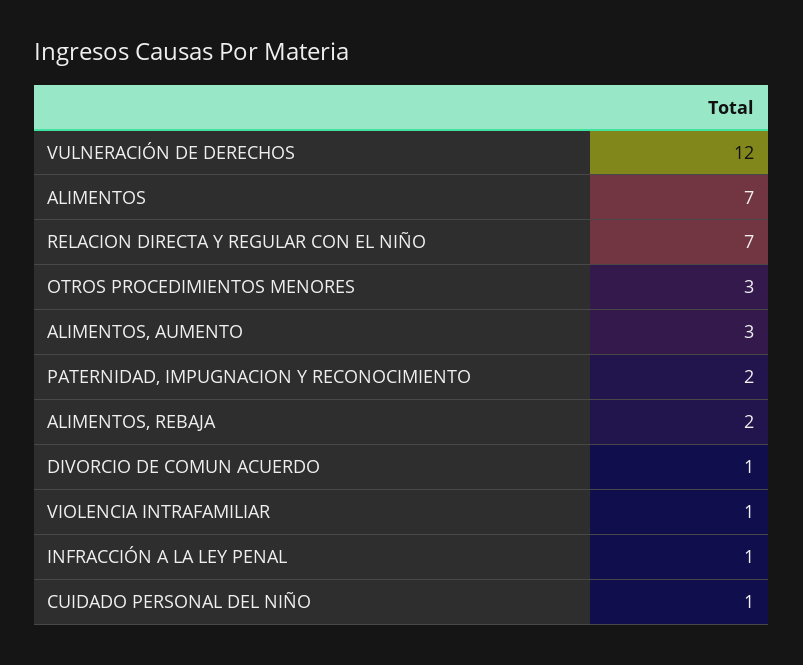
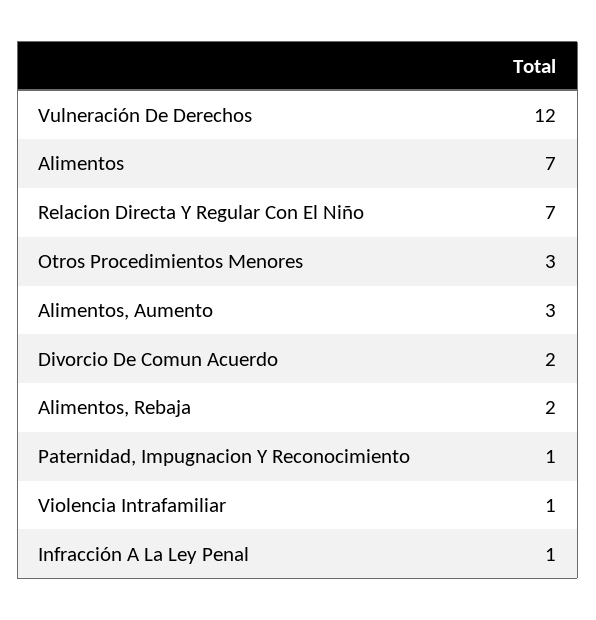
PATERNIDAD, IMPUGNACION Y RECONOCIMIENTO: 2 -> 1
DIVORCIO DE COMUN ACUERDO: 1 -> 2
CUIDADO PERSONAL DEL NIÑO: 1 -> none

